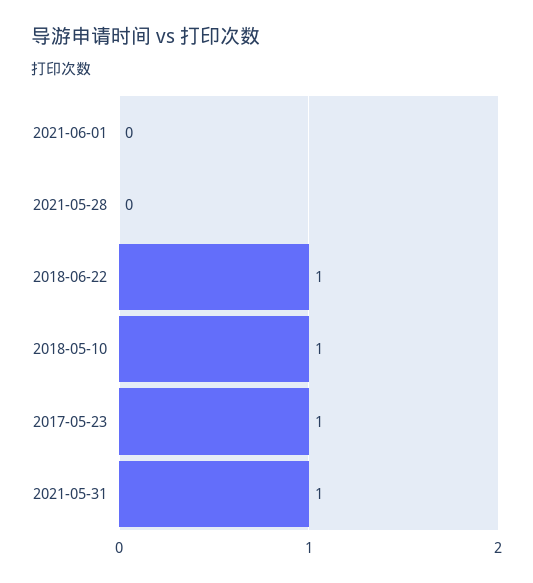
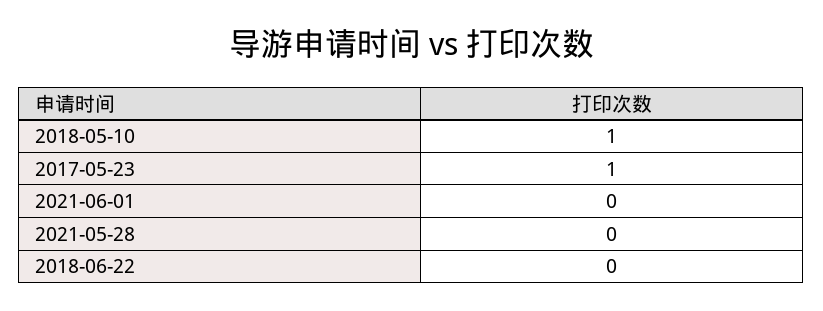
2018-06-22: 1 -> 0
2021-05-31: 1 -> none

